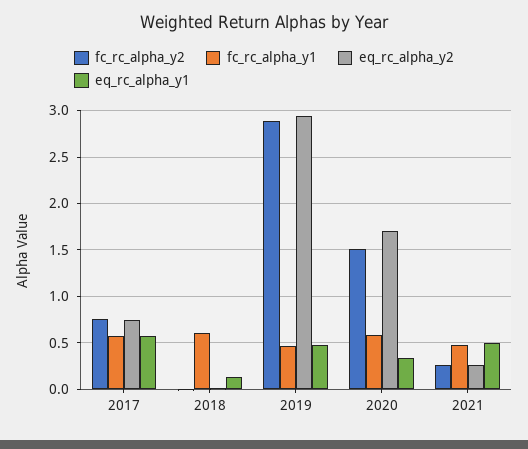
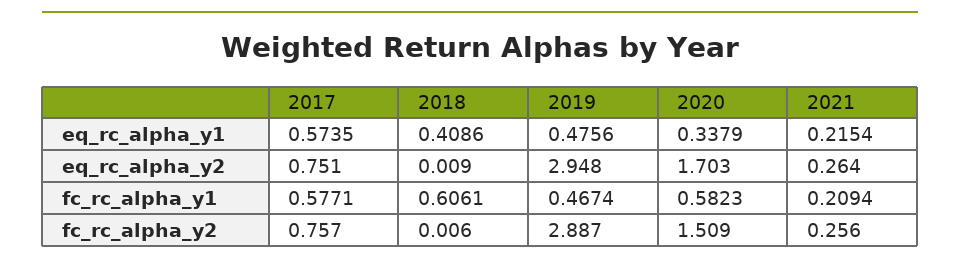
eq_rc_alpha_y1, 2018: 0.1 -> 0.4086
fc_rc_alpha_y1, 2021: 0.5 -> 0.2094
eq_rc_alpha_y1, 2021: 0.5 -> 0.2154

